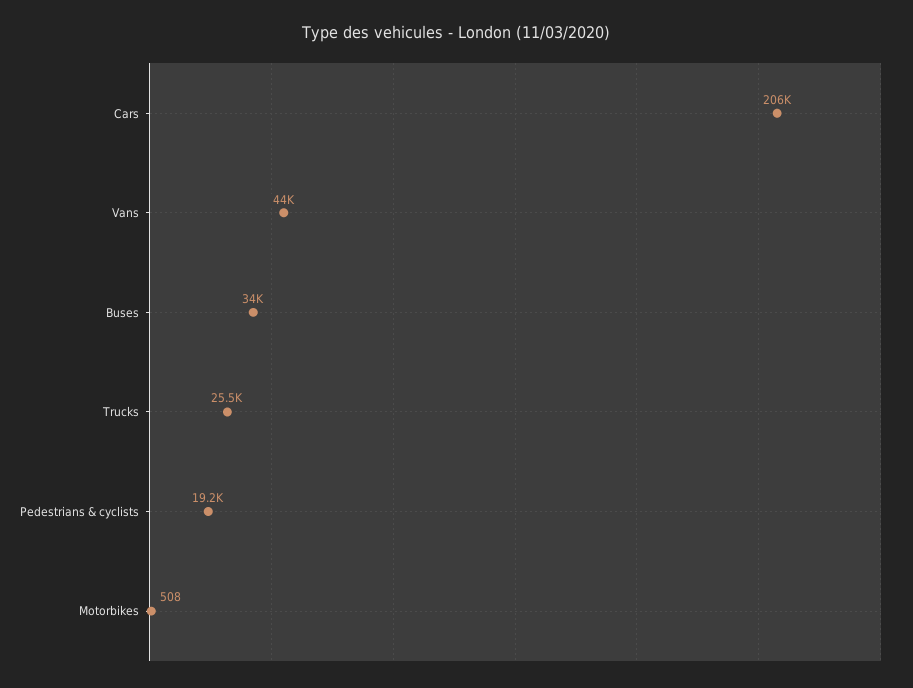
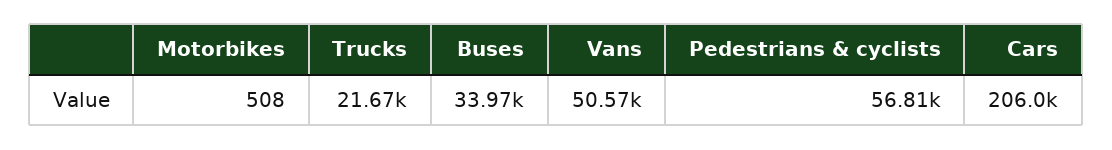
Vans: 44000 -> 50570
Trucks: 25500 -> 21670
Pedestrians & cyclists: 19200 -> 56810

